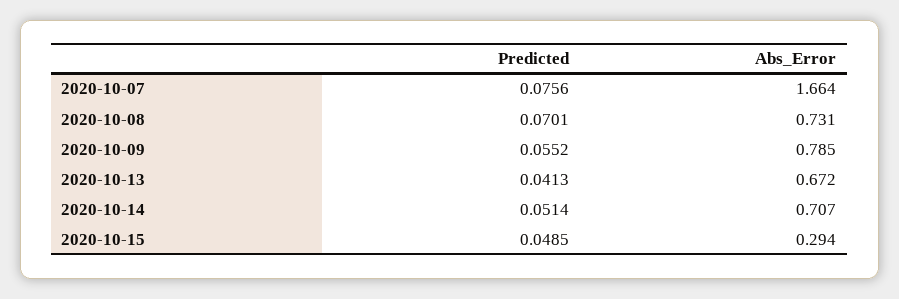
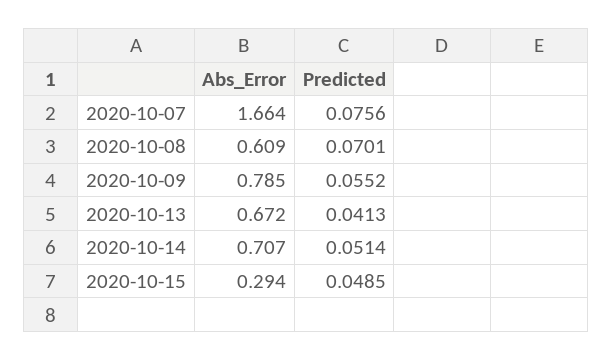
Abs_Error, 2020-10-08: 0.731 -> 0.609

